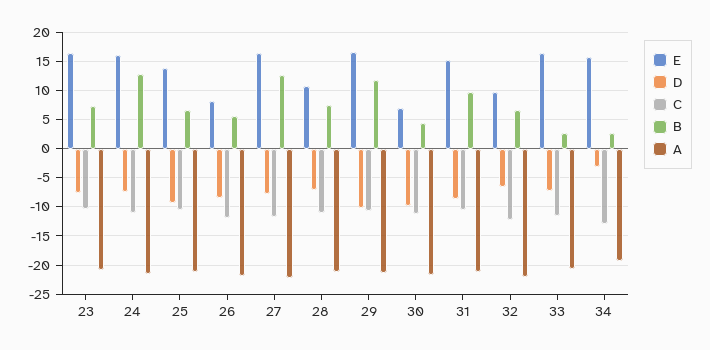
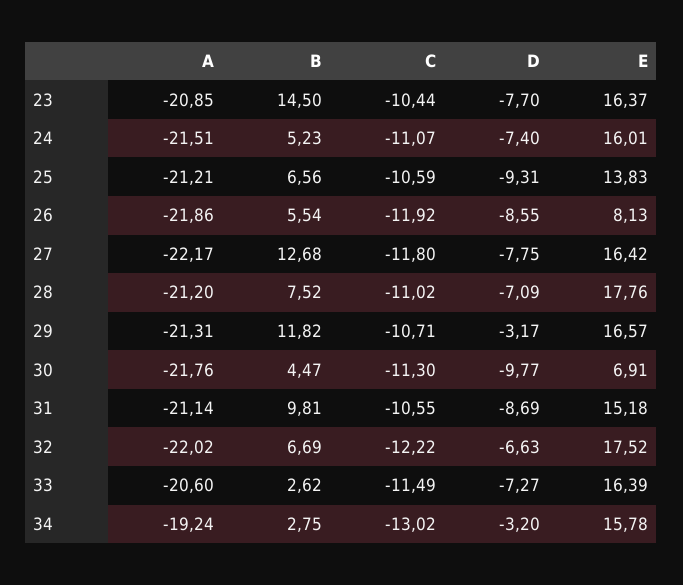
B, 23: 7.5 -> 14.5
B, 24: 12.5 -> 5.23
E, 28: 10 -> 17.76
D, 29: -10 -> -3.17
E, 32: 10 -> 17.52

